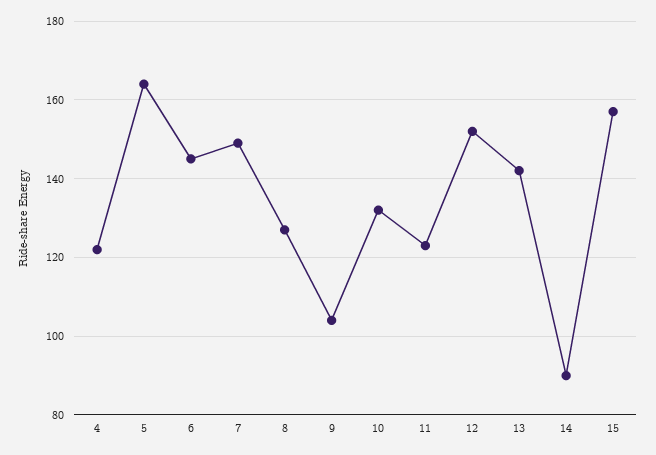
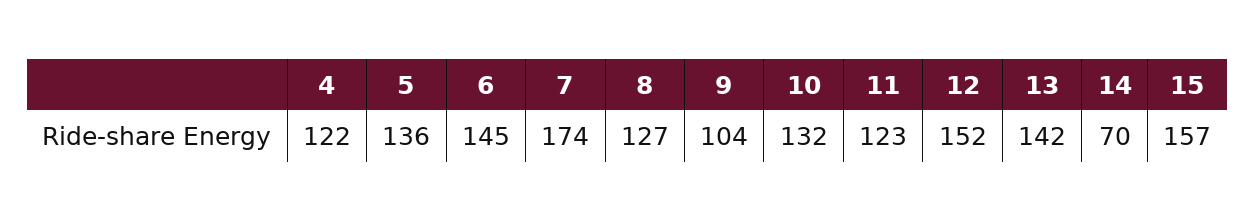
5: 165 -> 136
7: 150 -> 174
14: 90 -> 70

